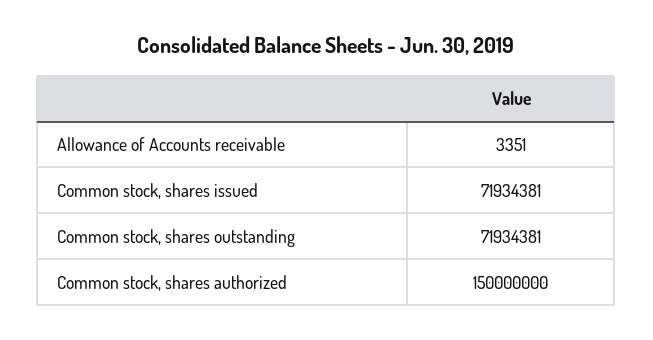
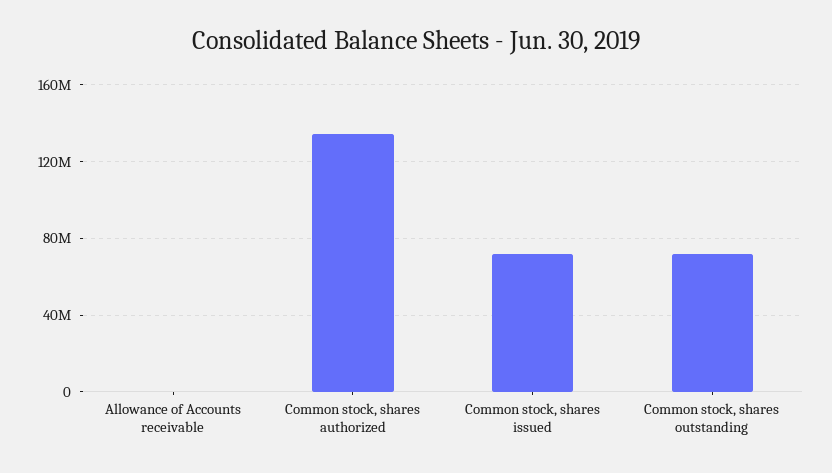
Common stock, shares authorized: 150000000 -> 135000000

